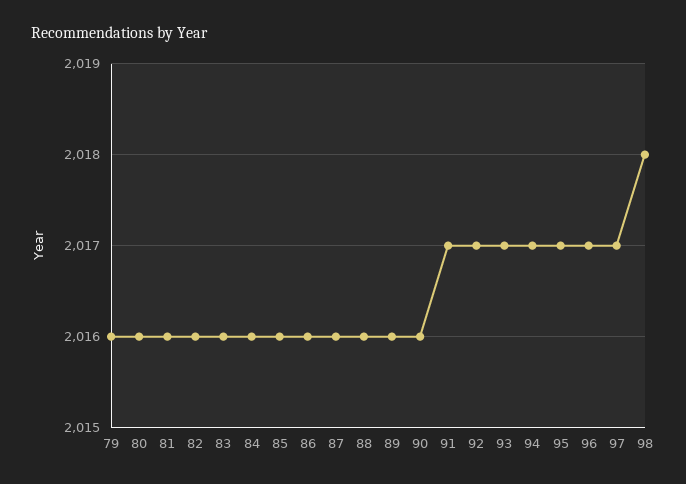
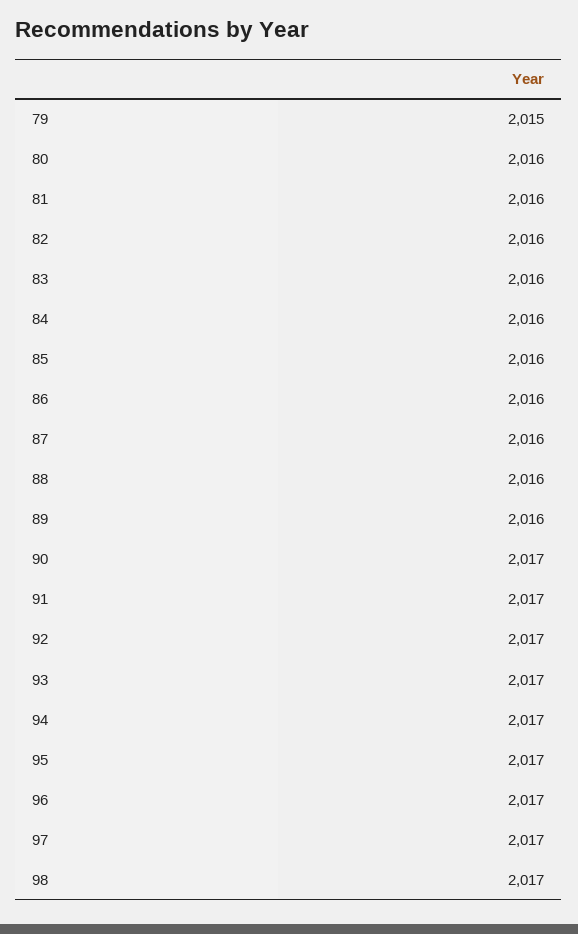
79: 2016 -> 2015
90: 2016 -> 2017
98: 2018 -> 2017

